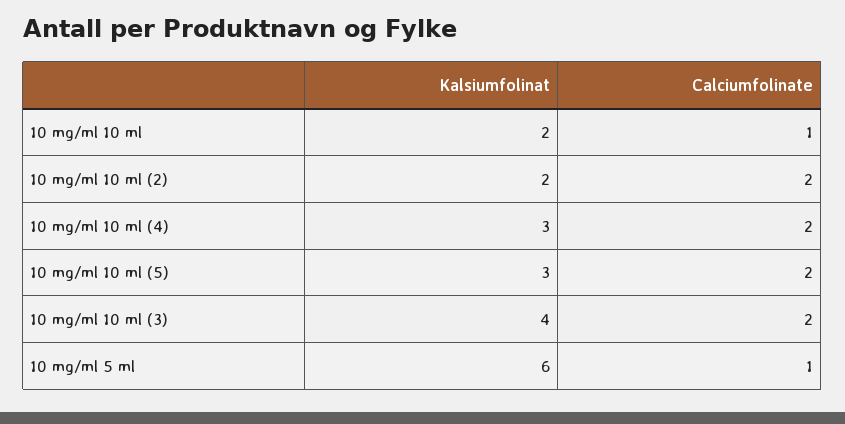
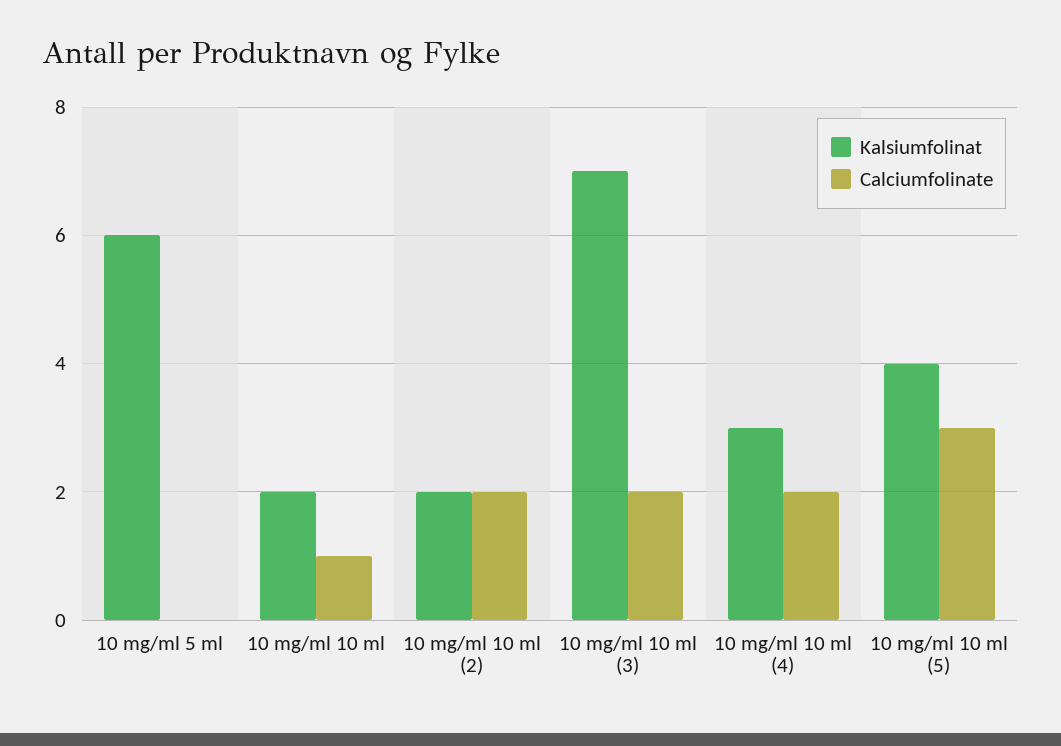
Kalsiumfolinat, 10 mg/ml 10 ml (5): 3 -> 4
Calciumfolinate, 10 mg/ml 10 ml (5): 2 -> 3
Kalsiumfolinat, 10 mg/ml 10 ml (3): 4 -> 7
Calciumfolinate, 10 mg/ml 5 ml: 1 -> 0

